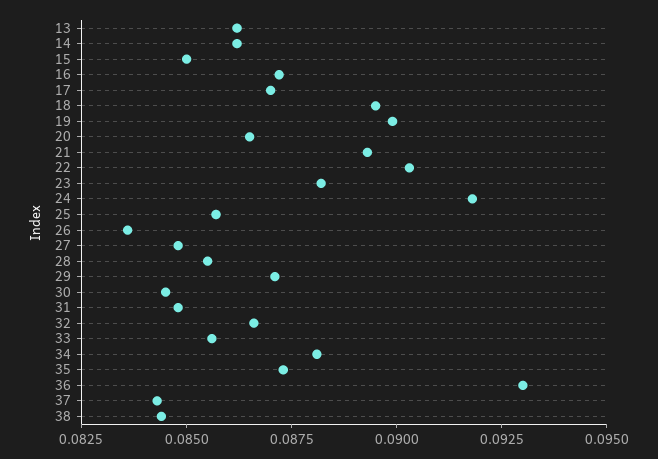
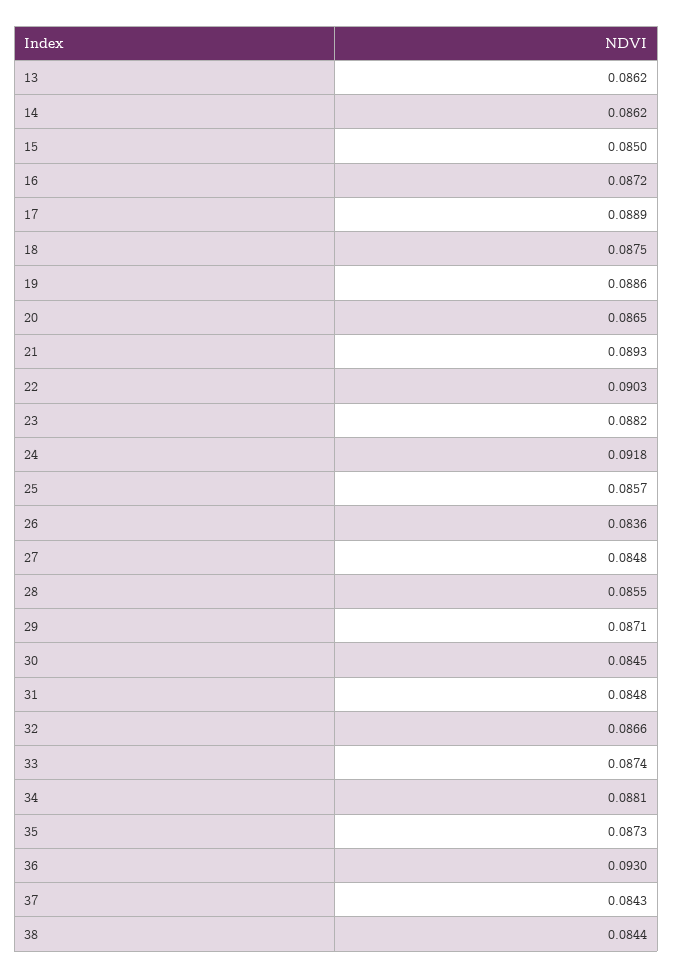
17: 0.087 -> 0.0889
18: 0.0895 -> 0.0875
19: 0.09 -> 0.0886
33: 0.0855 -> 0.0874

